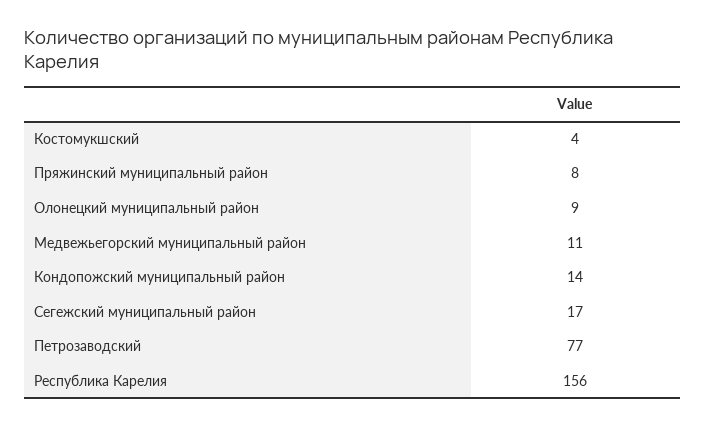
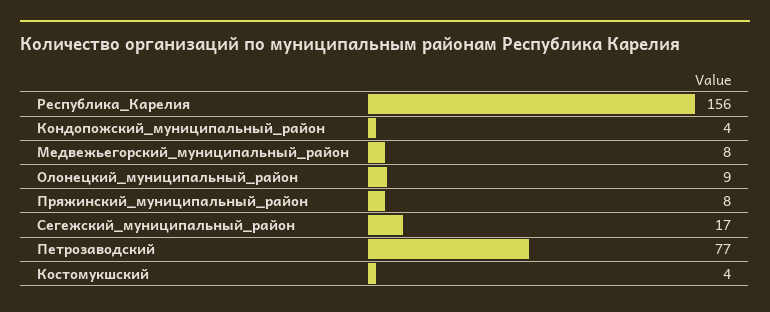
Медвежьегорский муниципальный район: 11 -> 8
Кондопожский муниципальный район: 14 -> 4

